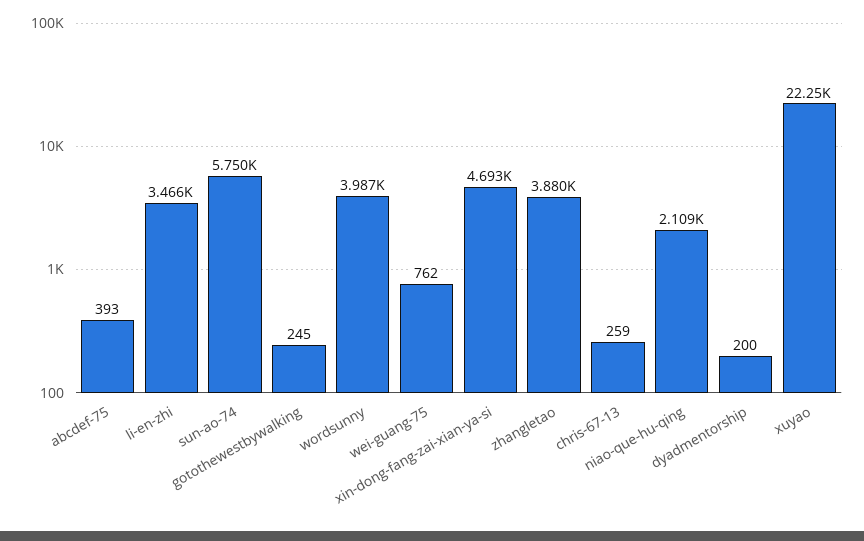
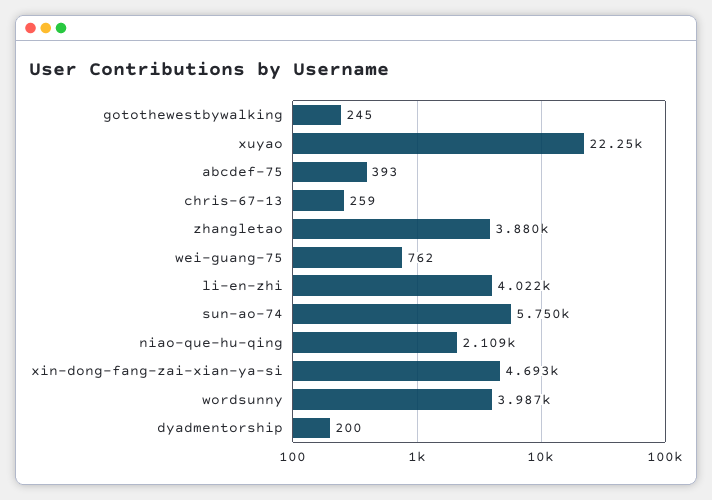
li-en-zhi: 3466 -> 4022

